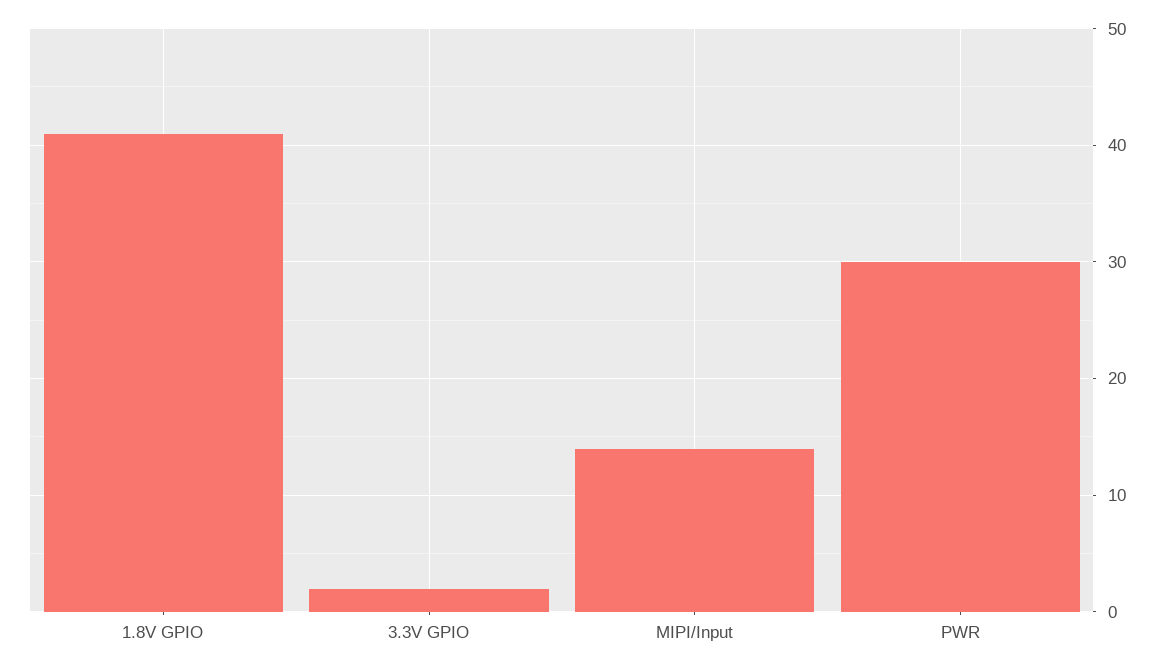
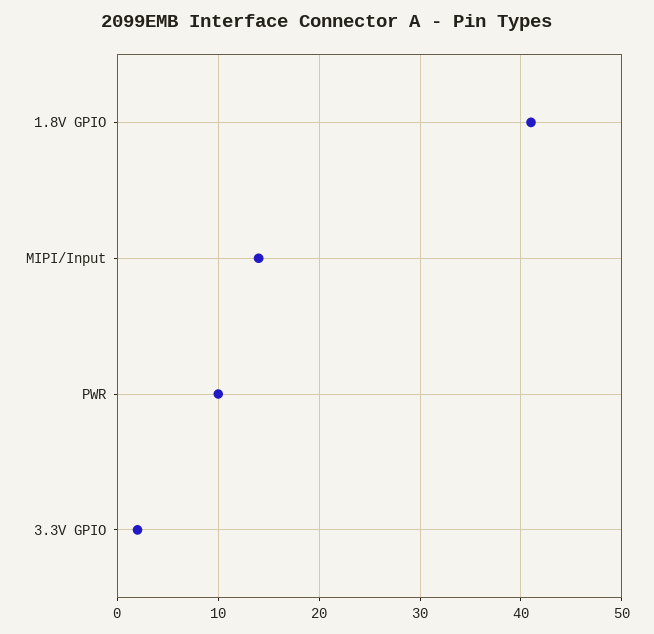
PWR: 30 -> 10

